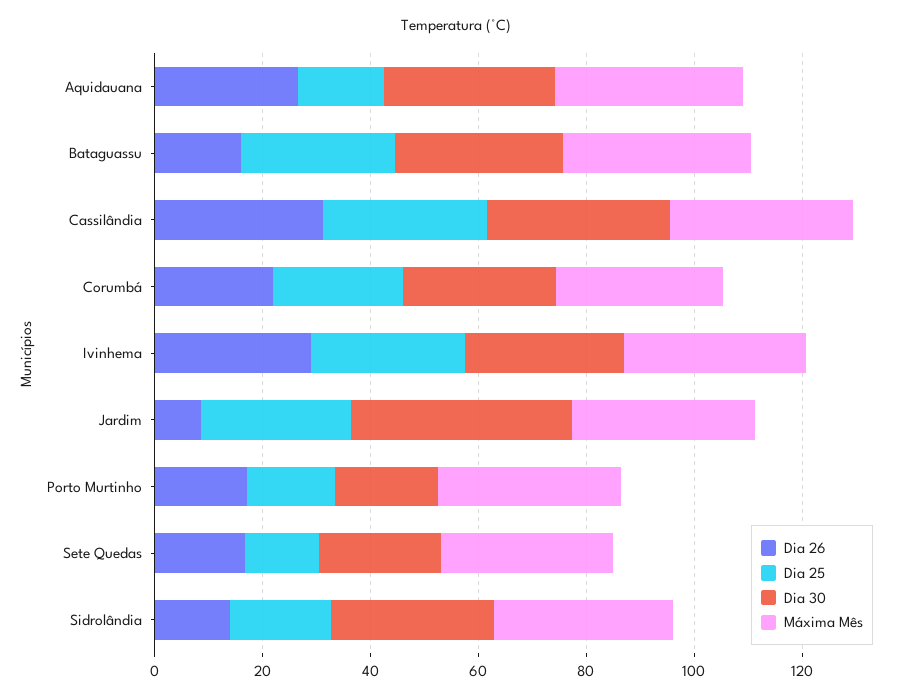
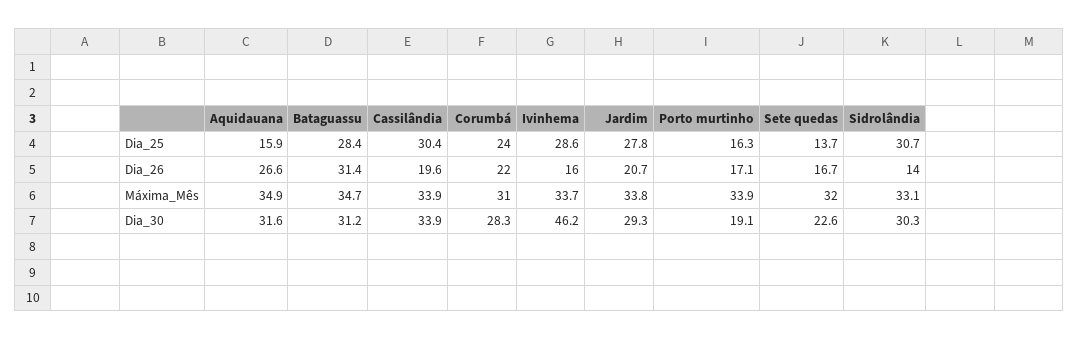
Dia 26, Bataguassu: 15 -> 31.4
Dia 26, Cassilândia: 30 -> 19.6
Dia 26, Ivinhema: 30 -> 16
Dia 30, Ivinhema: 30 -> 46.2
Dia 26, Jardim: 10 -> 20.7
Dia 30, Jardim: 40 -> 29.3
Dia 25, Sidrolândia: 20 -> 30.7

